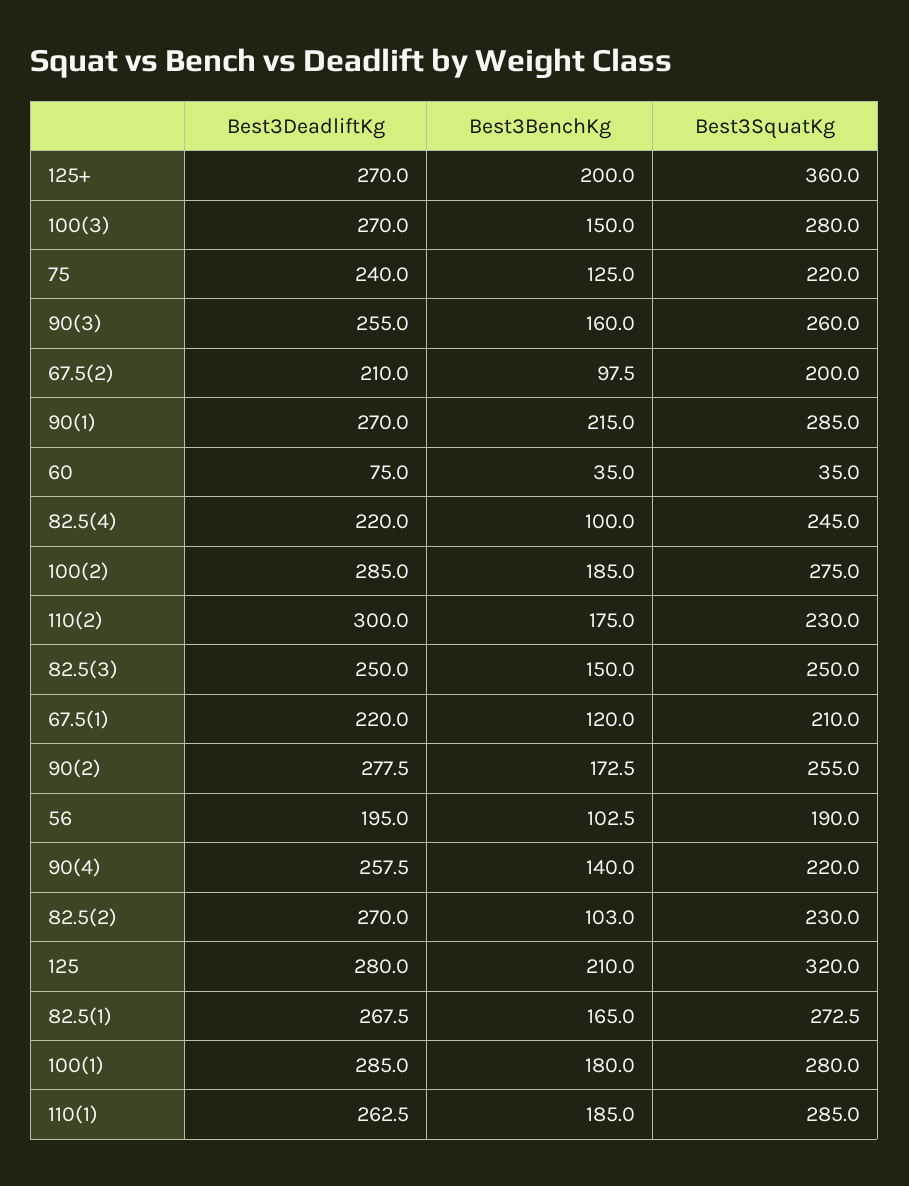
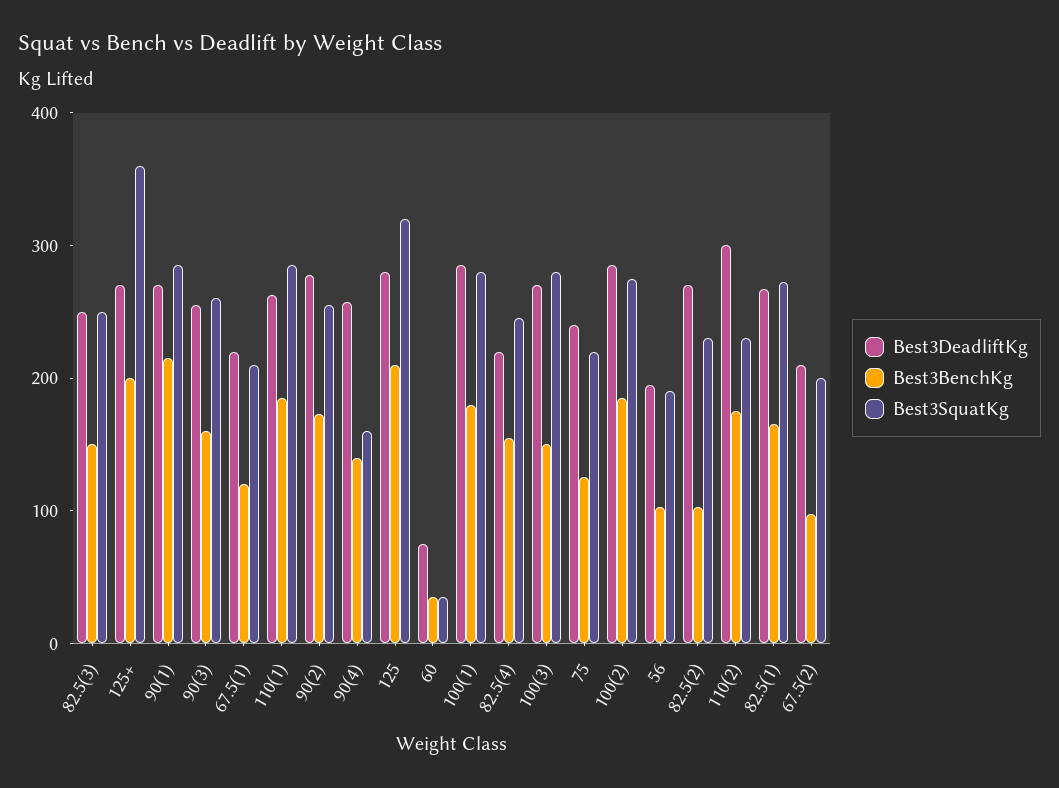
Best3BenchKg, 82.5(4): 100 -> 160
Best3SquatKg, 90(4): 220 -> 160

